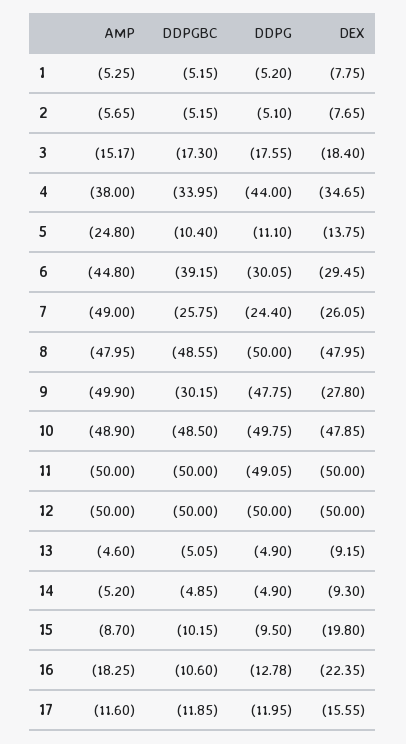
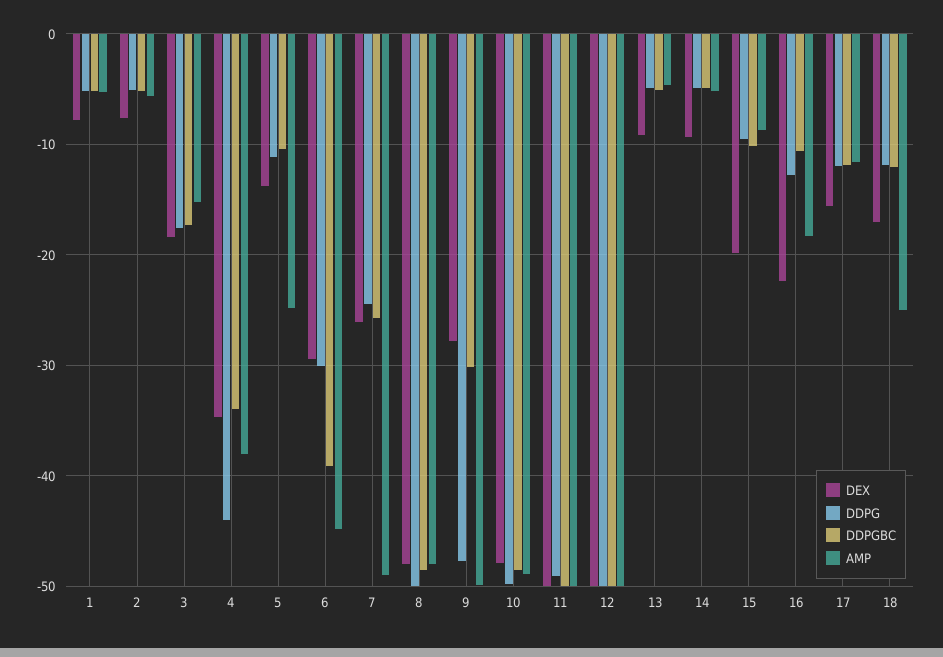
DEX, 18: none -> -17
DDPG, 18: none -> -12
DDPGBC, 18: none -> -12
AMP, 18: none -> -25

